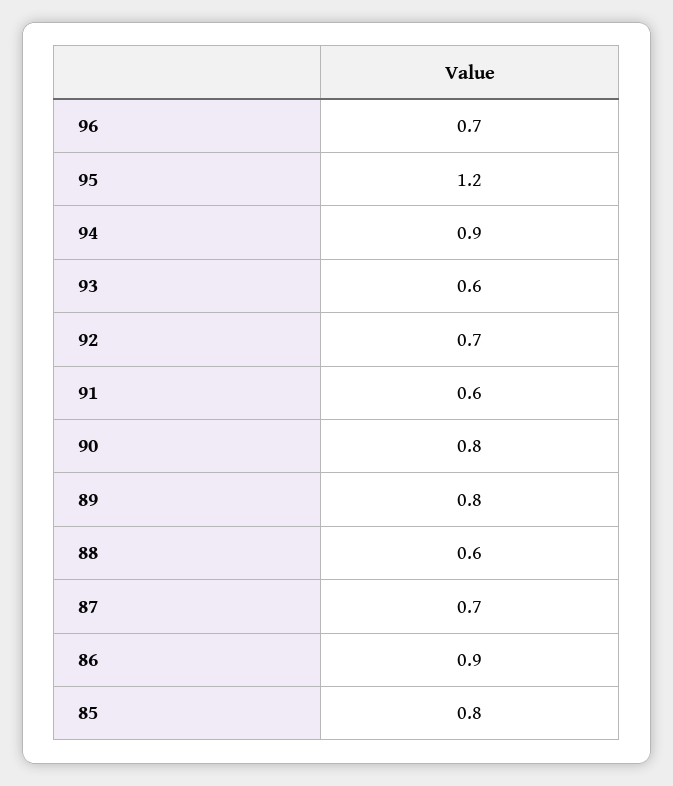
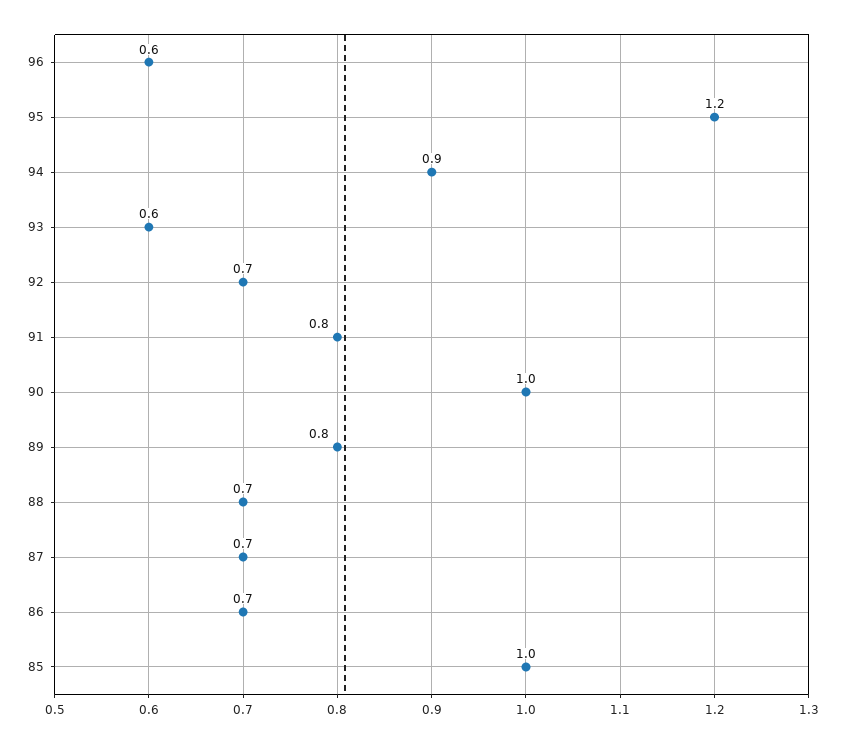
96: 0.7 -> 0.6
91: 0.6 -> 0.8
90: 0.8 -> 1
88: 0.6 -> 0.7
86: 0.9 -> 0.7
85: 0.8 -> 1

